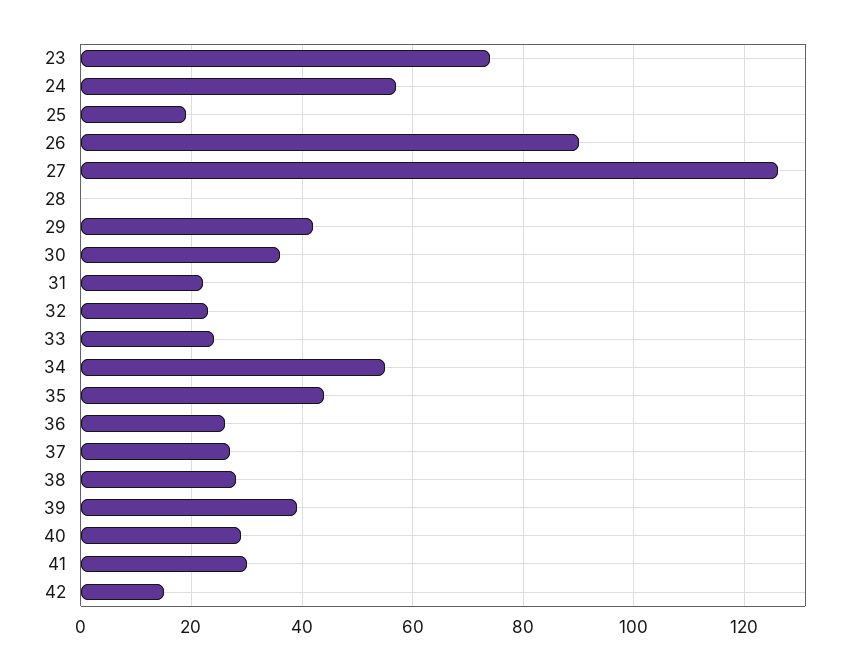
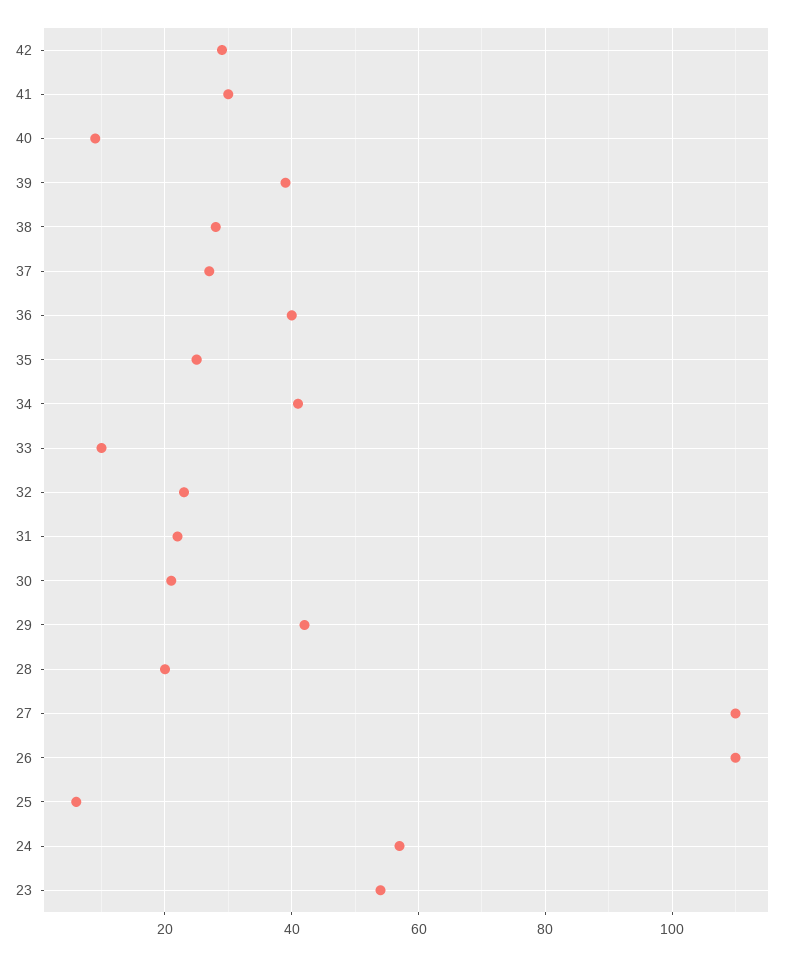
23: 75 -> 55
25: 20 -> 5
26: 90 -> 110
27: 125 -> 110
28: 0 -> 20
30: 35 -> 20
33: 25 -> 10
34: 55 -> 40
35: 45 -> 25
36: 25 -> 40
40: 30 -> 10
42: 15 -> 30

